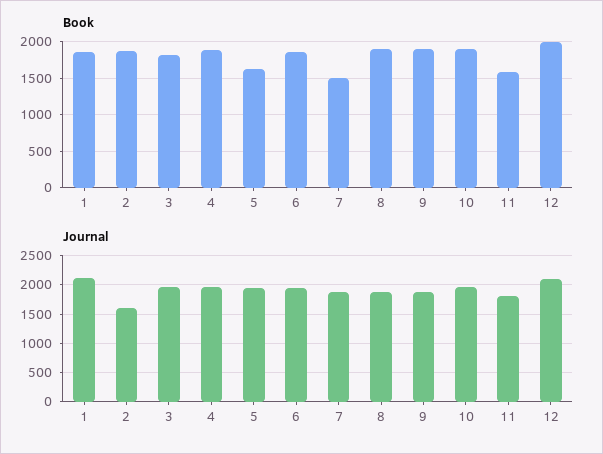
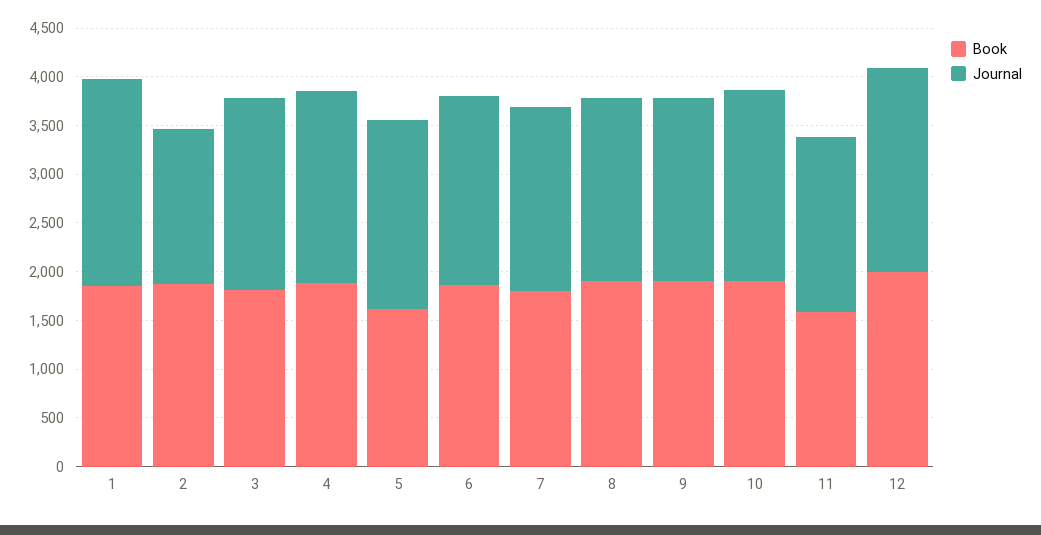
Book, 7: 1500 -> 1800

